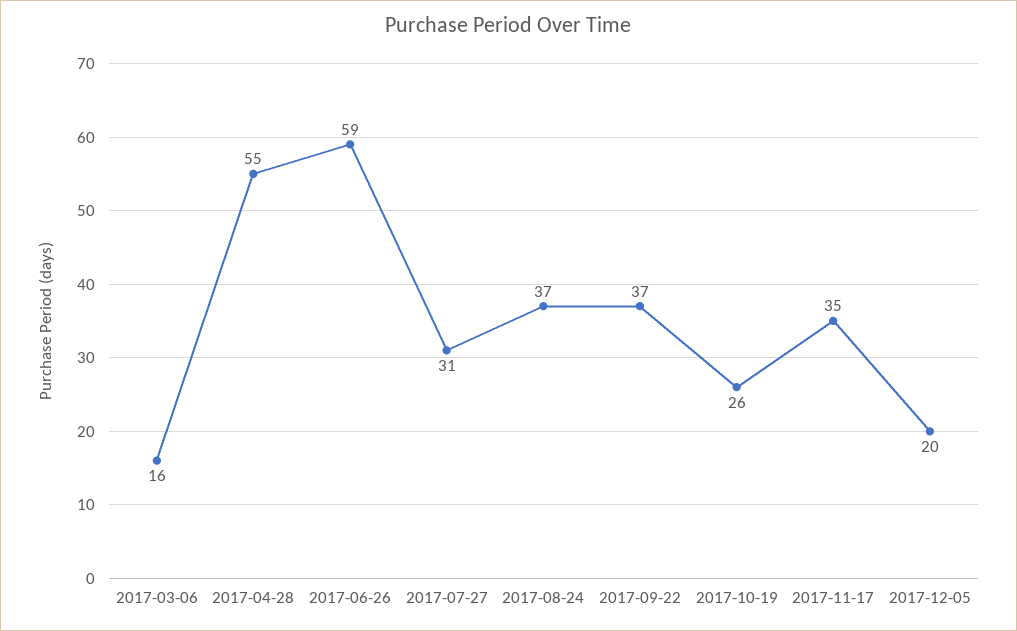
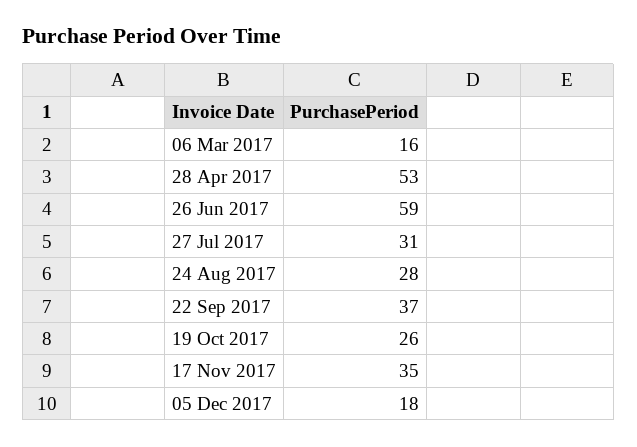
2017-04-28: 55 -> 53
2017-08-24: 37 -> 28
2017-12-05: 20 -> 18

